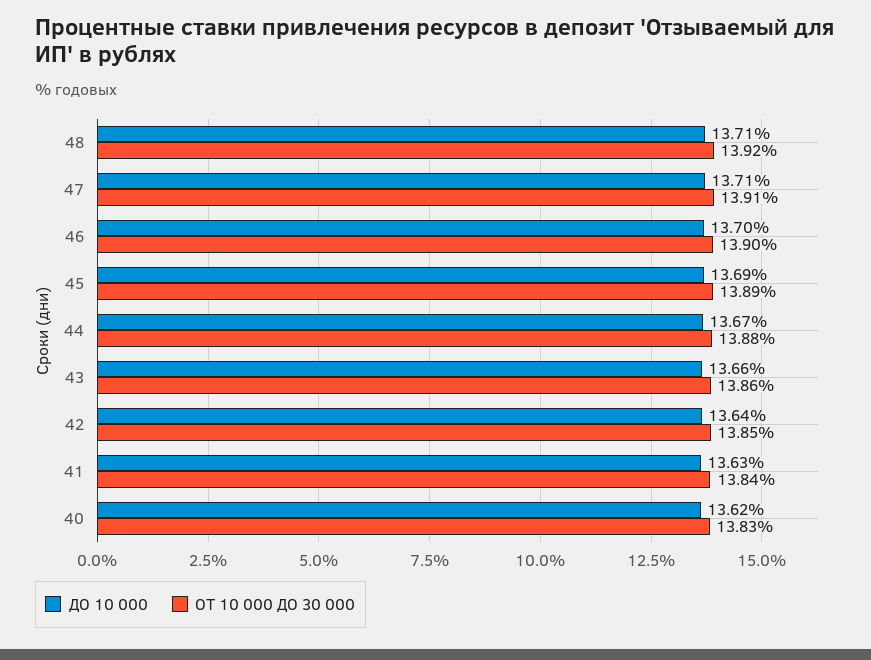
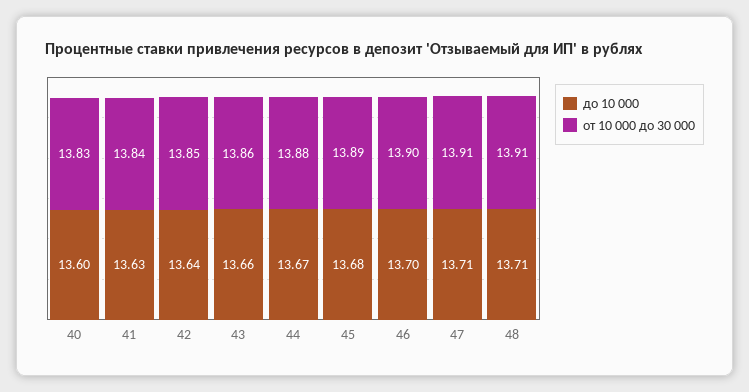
ОТ 10 000 ДО 30 000, 48: 13.92 -> 13.91
ДО 10 000, 45: 13.69 -> 13.68
ДО 10 000, 40: 13.62 -> 13.6

